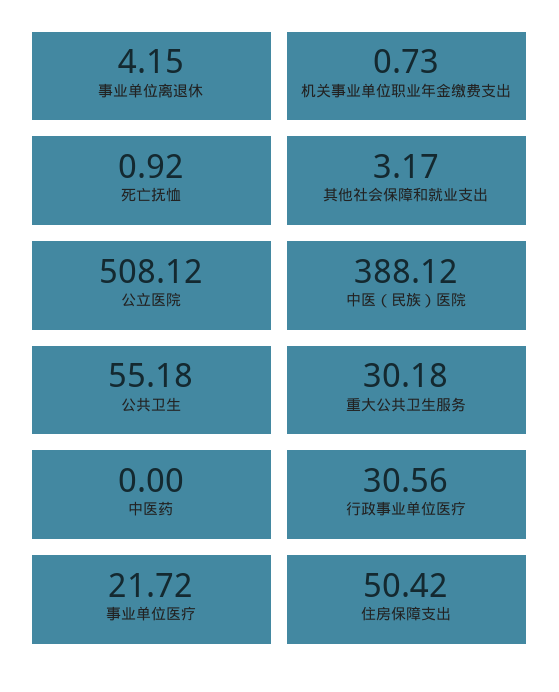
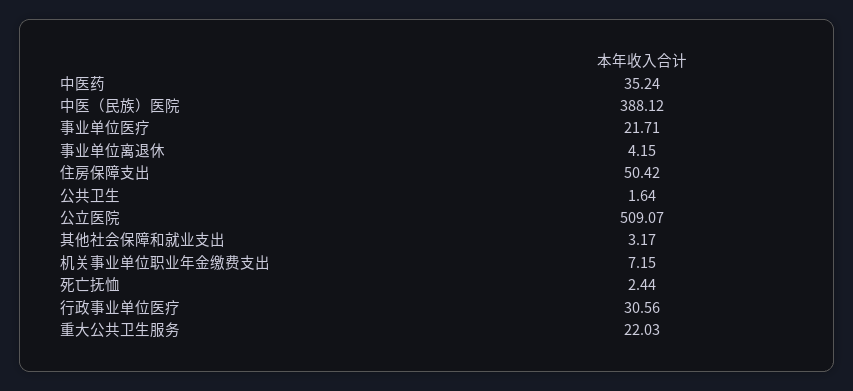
机关事业单位职业年金缴费支出: 0.73 -> 7.15
死亡抚恤: 0.92 -> 2.44
公立医院: 508.12 -> 509.07
公共卫生: 55.18 -> 1.64
重大公共卫生服务: 30.18 -> 22.03
中医药: 0 -> 35.24
事业单位医疗: 21.72 -> 21.71

